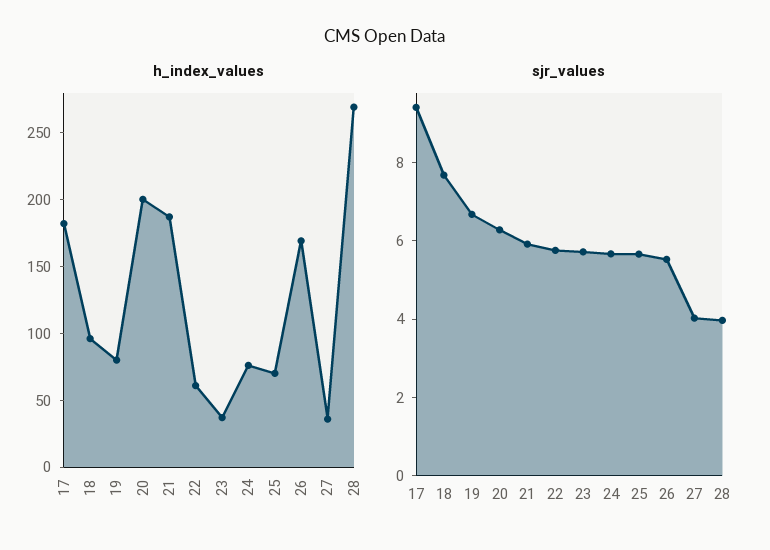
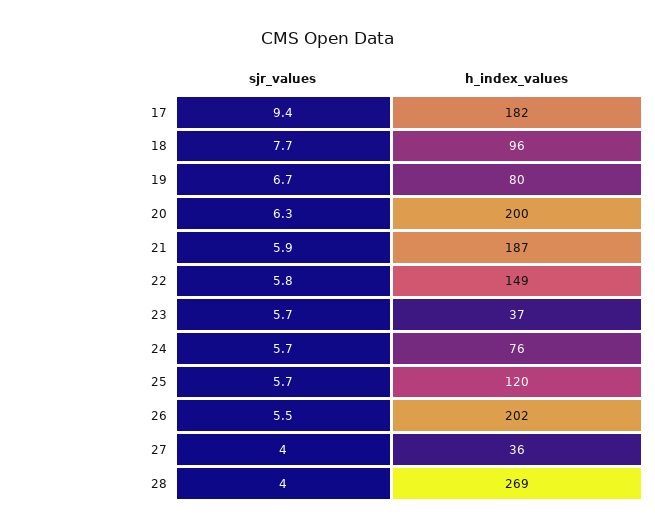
h_index_values, 22: 60 -> 149
h_index_values, 25: 70 -> 120
h_index_values, 26: 170 -> 202

